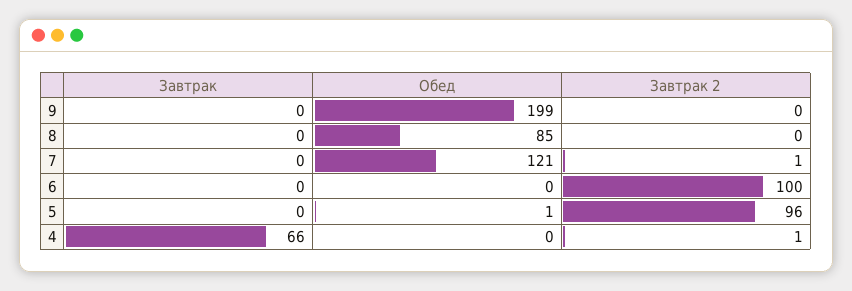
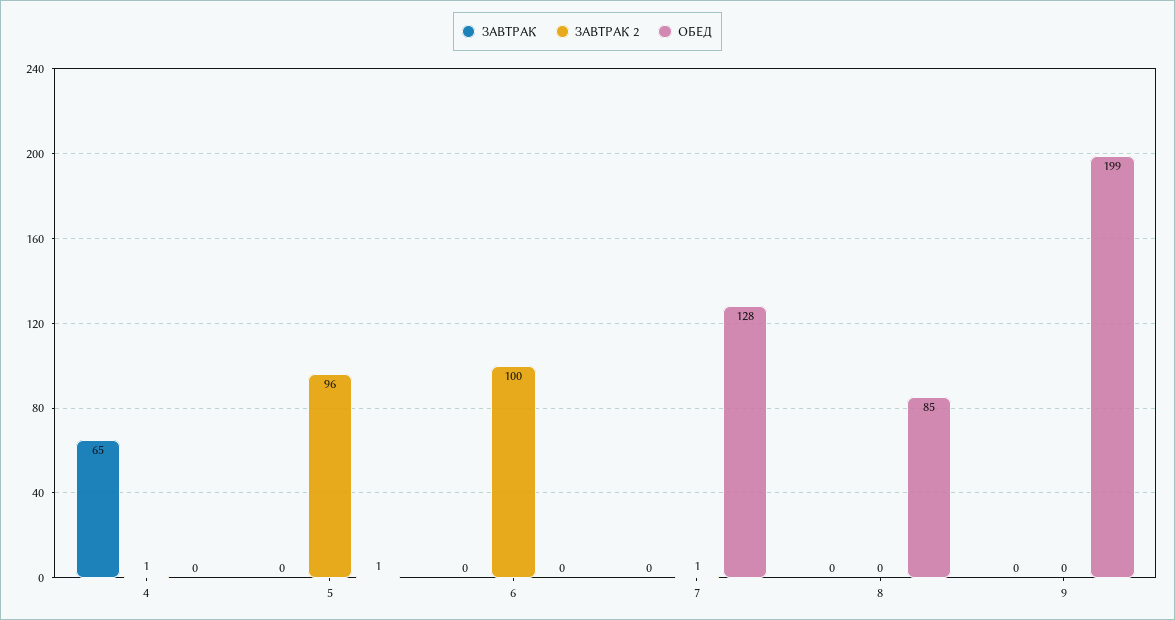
Обед, 7: 121 -> 128
Завтрак, 4: 66 -> 65

